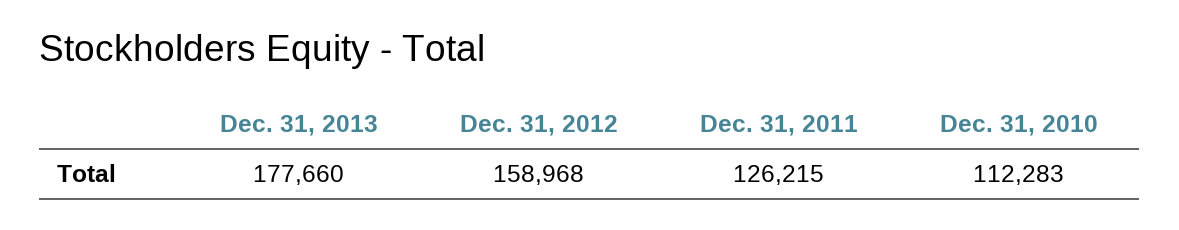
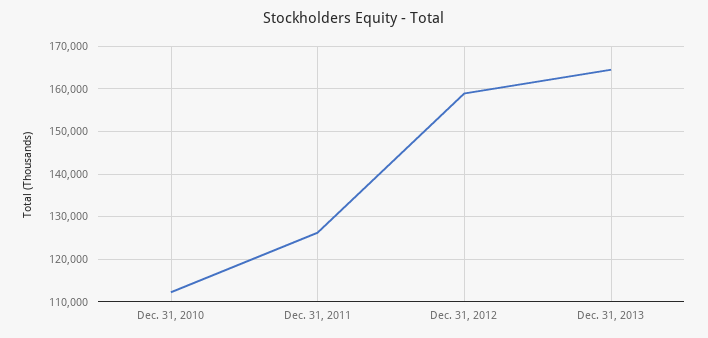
Dec. 31, 2013: 177660 -> 164000

